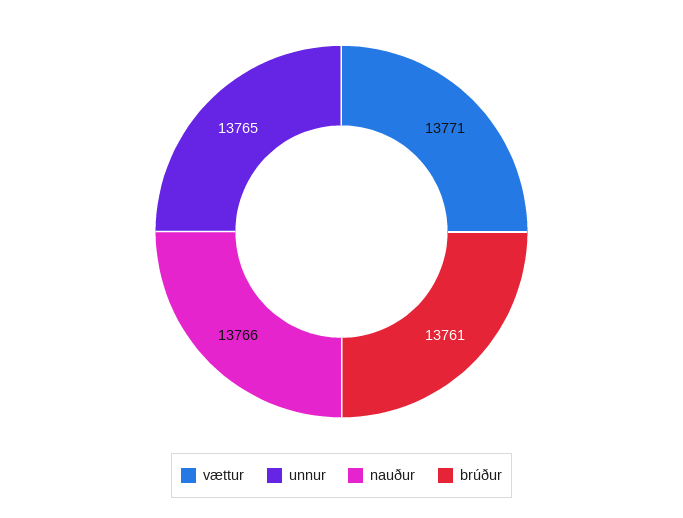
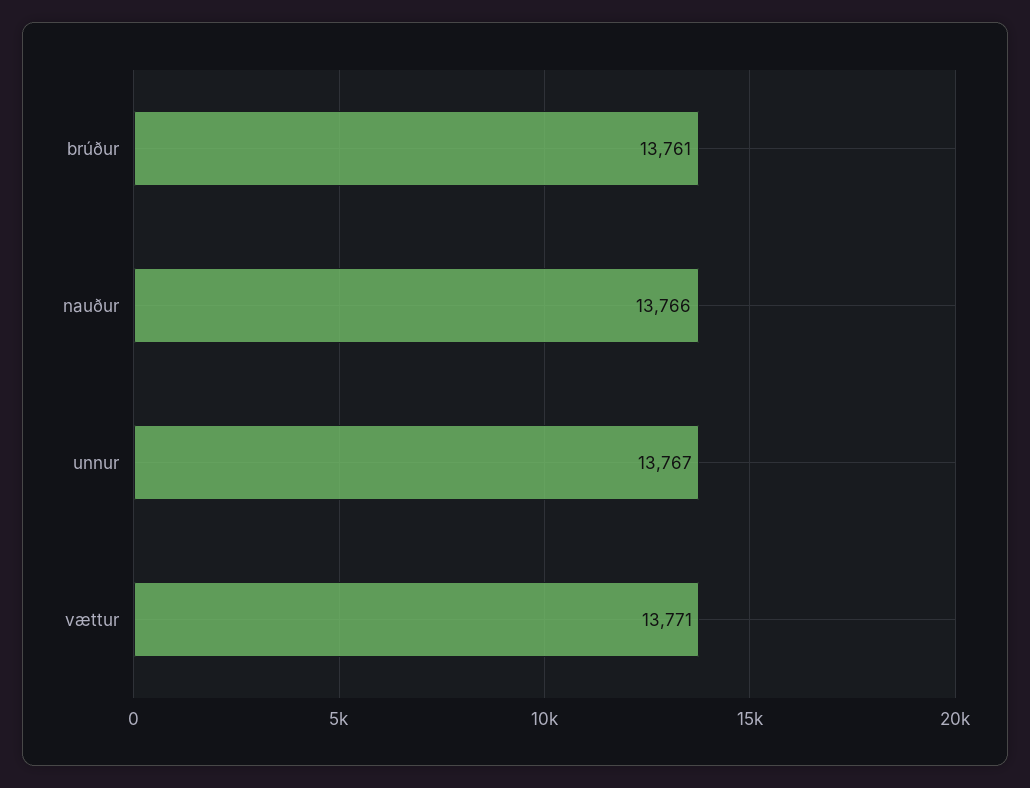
unnur: 13765 -> 13767

